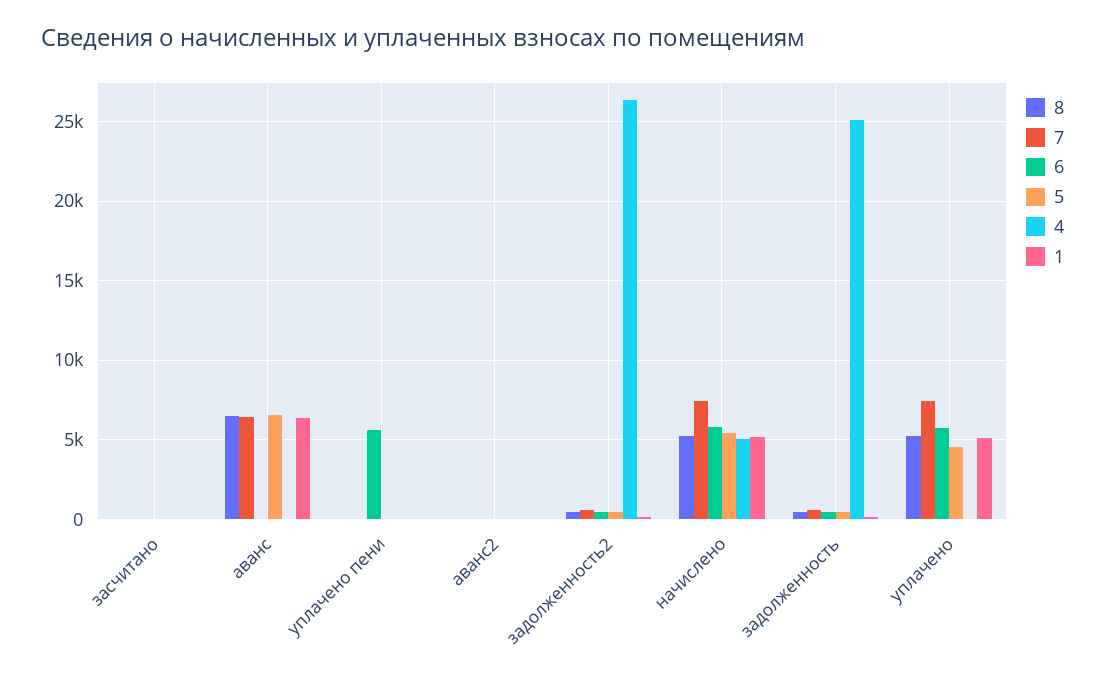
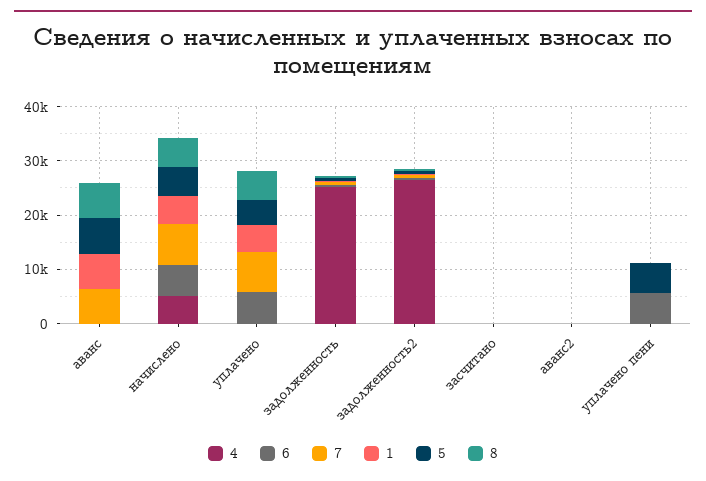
5, уплачено пени: 0 -> 6000

